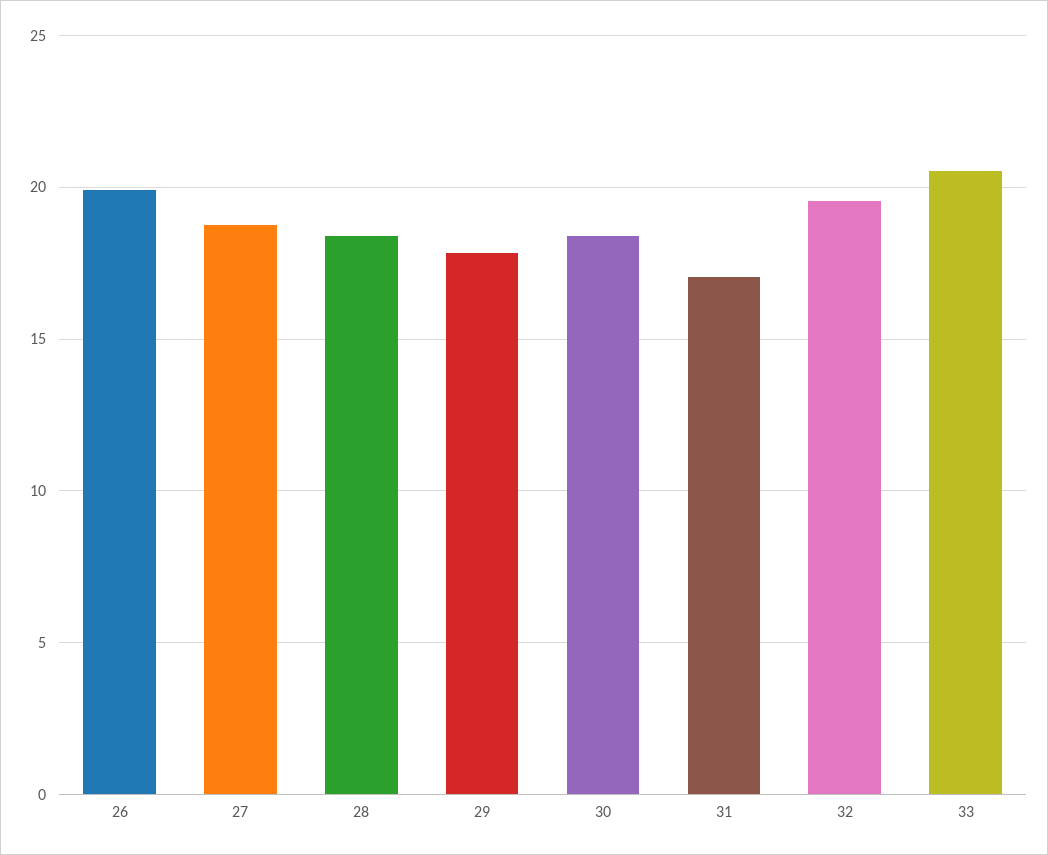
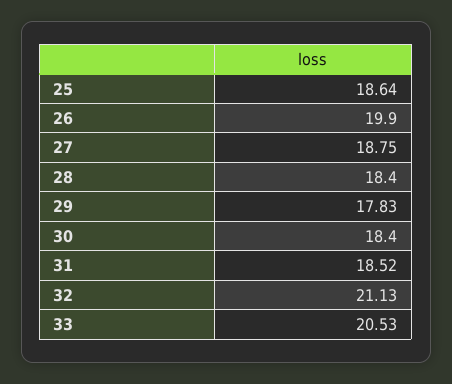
31: 17 -> 18.52
32: 19.5 -> 21.13
25: none -> 18.64

